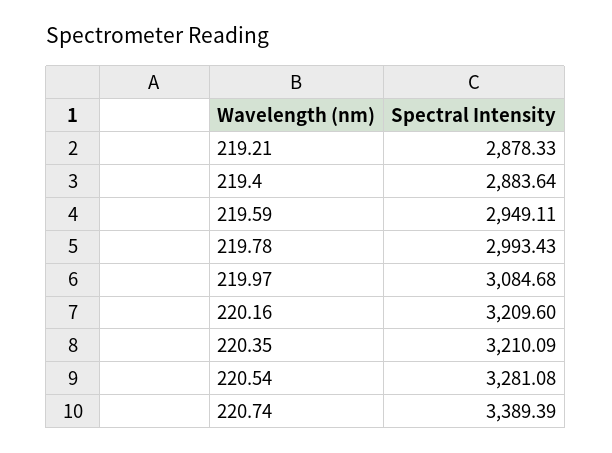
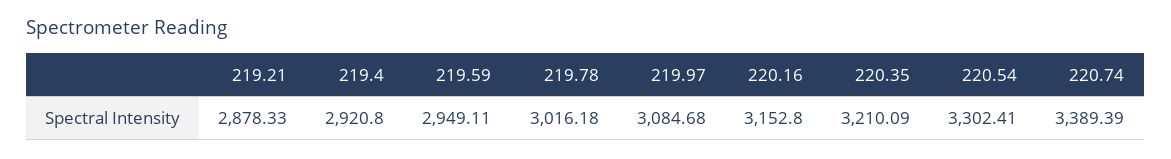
219.4: 2883.64 -> 2920.8
219.78: 2993.43 -> 3016.18
220.16: 3209.6 -> 3152.8
220.54: 3281.08 -> 3302.41

